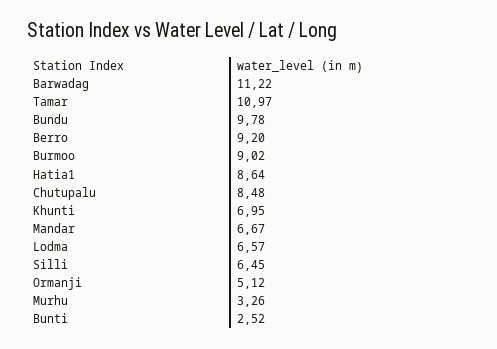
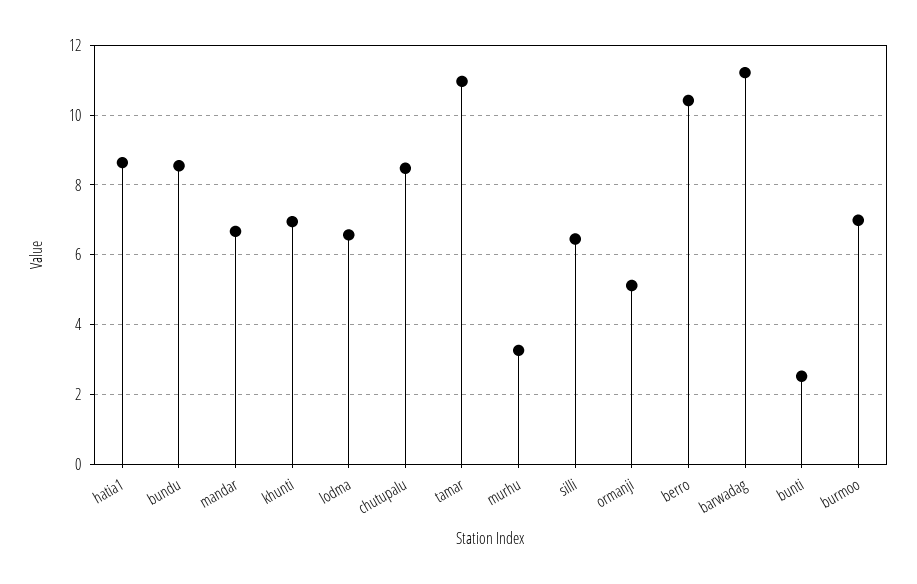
Bundu: 9.78 -> 8.6
Berro: 9.2 -> 10.4
Burmoo: 9.02 -> 7

